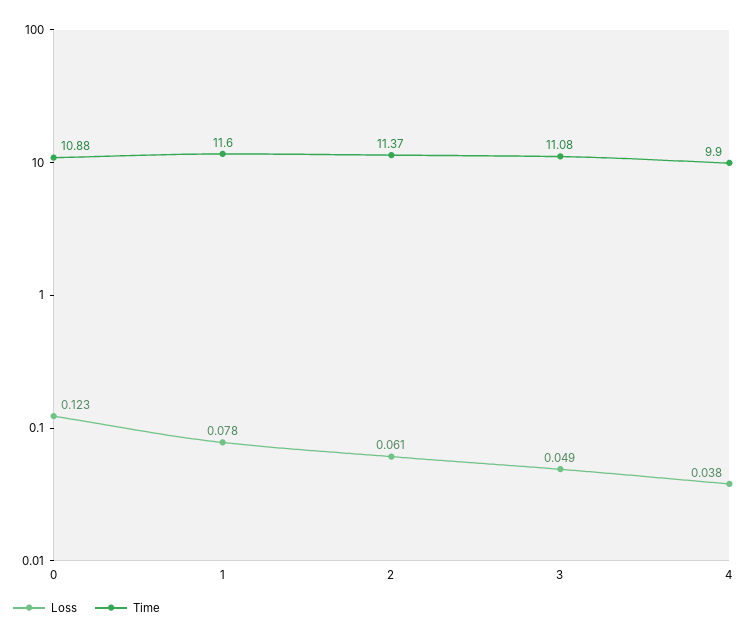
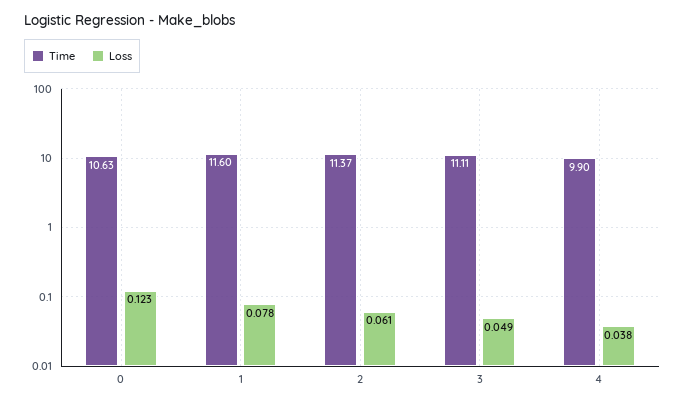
Time, 0: 10.88 -> 10.63
Time, 3: 11.08 -> 11.11

